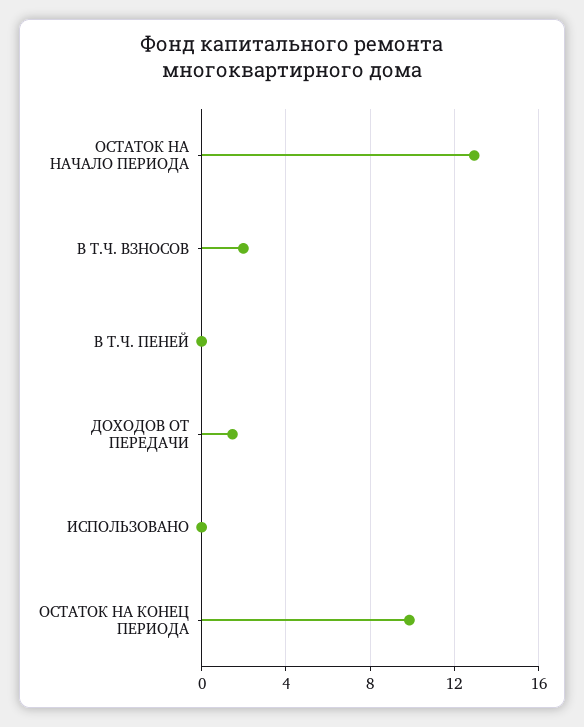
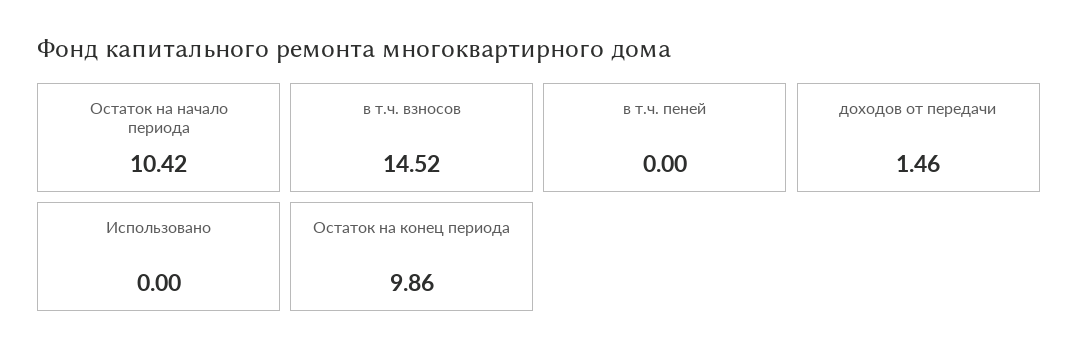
ОСТАТОК НА НАЧАЛО ПЕРИОДА: 13 -> 10.42
В Т.Ч. ВЗНОСОВ: 2 -> 14.52

